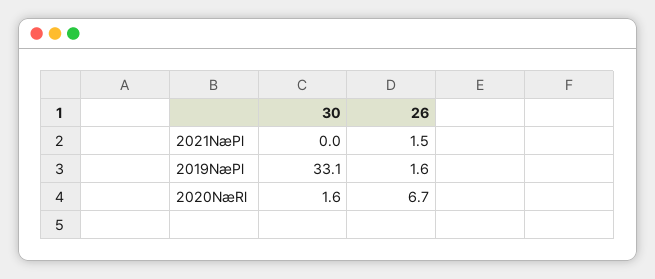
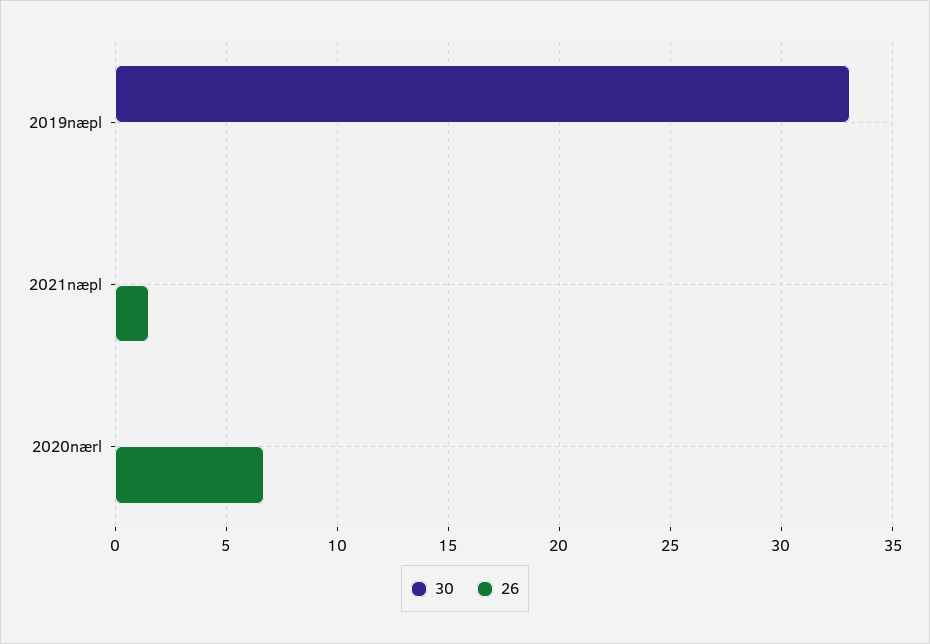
26, 2019NæPl: 1.6 -> 0
30, 2020NæRl: 1.6 -> 0

